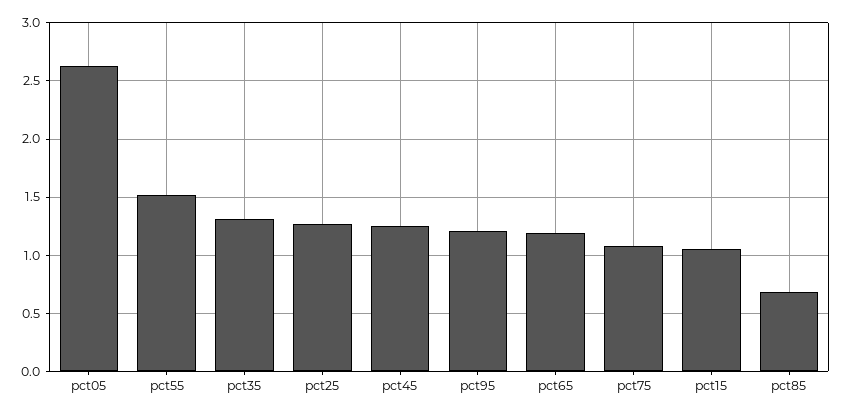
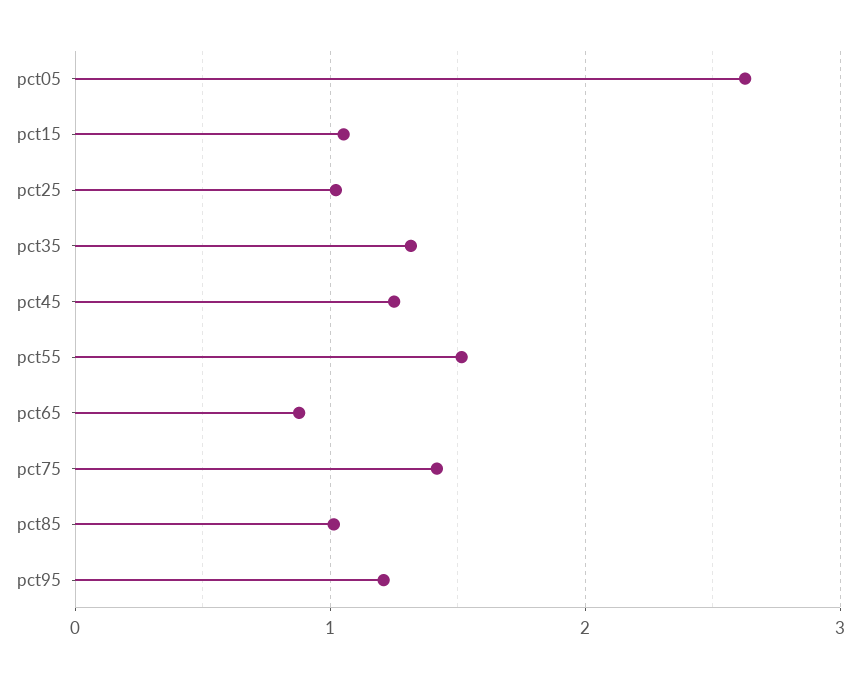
pct25: 1.3 -> 1
pct65: 1.2 -> 0.9
pct75: 1.1 -> 1.4
pct85: 0.7 -> 1

